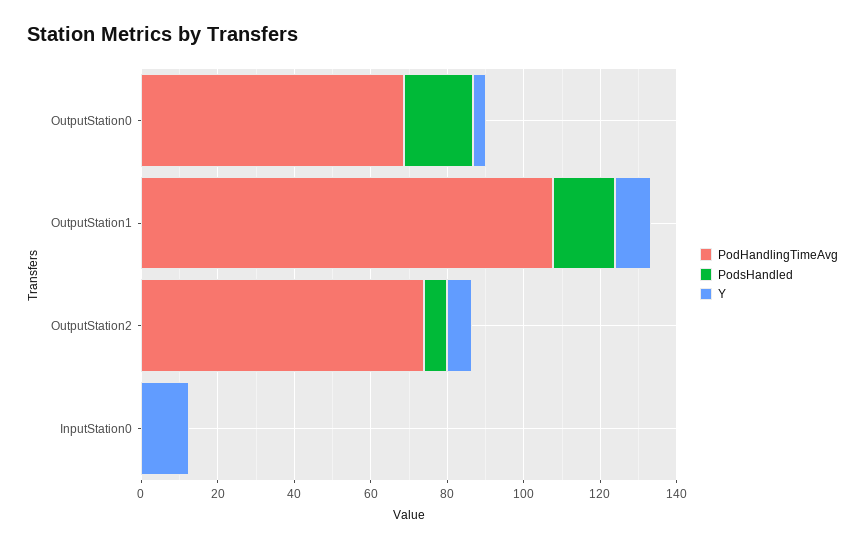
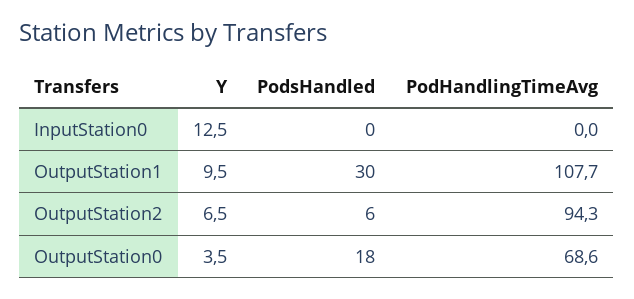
PodsHandled, OutputStation1: 15 -> 30
PodHandlingTimeAvg, OutputStation2: 75 -> 94.3

